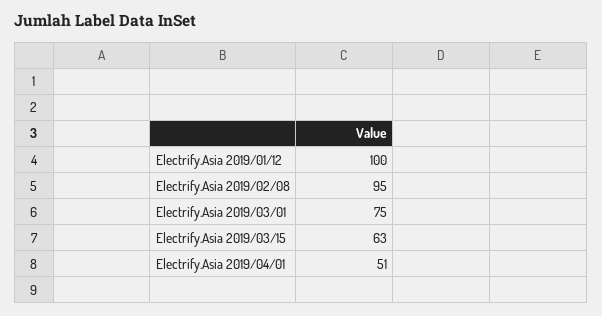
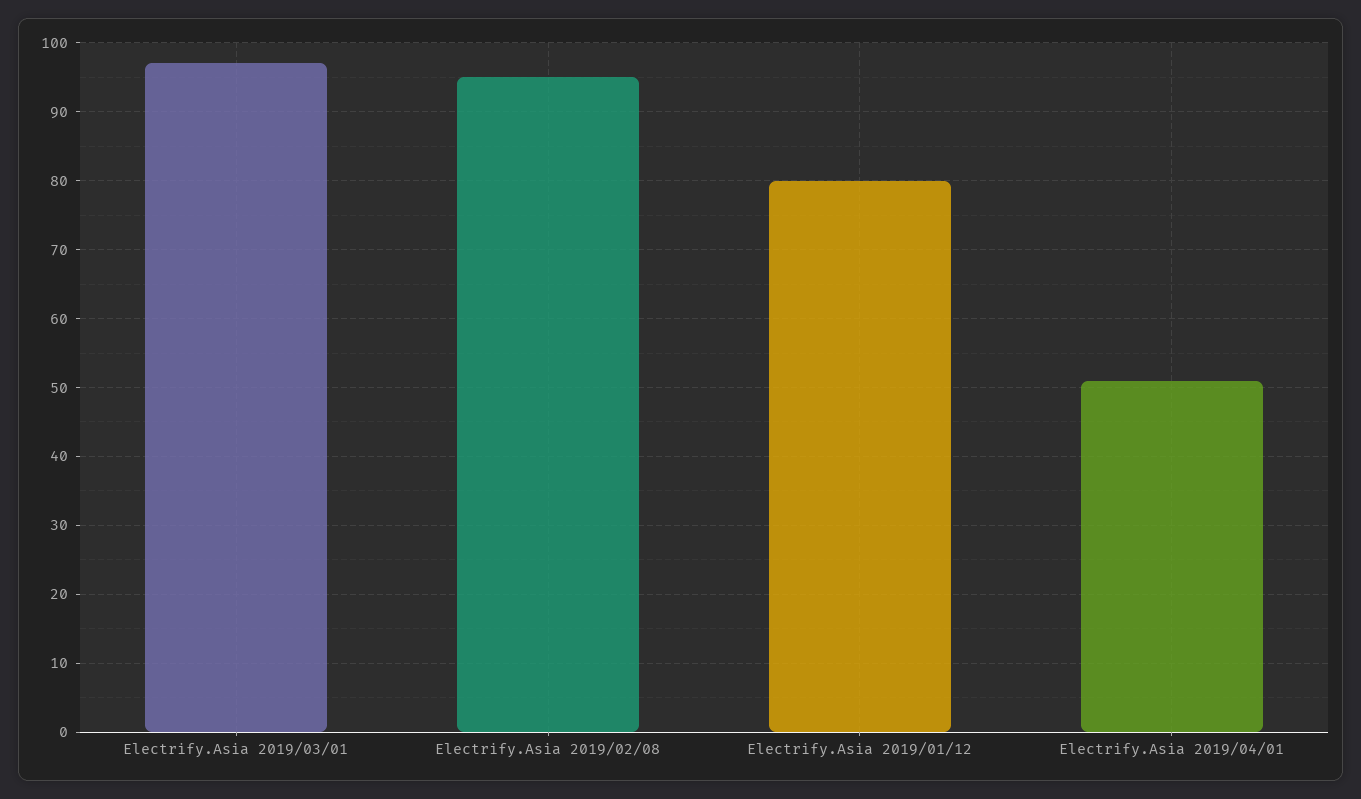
Electrify.Asia 2019/01/12: 100 -> 80
Electrify.Asia 2019/03/01: 75 -> 97
Electrify.Asia 2019/03/15: 63 -> none

